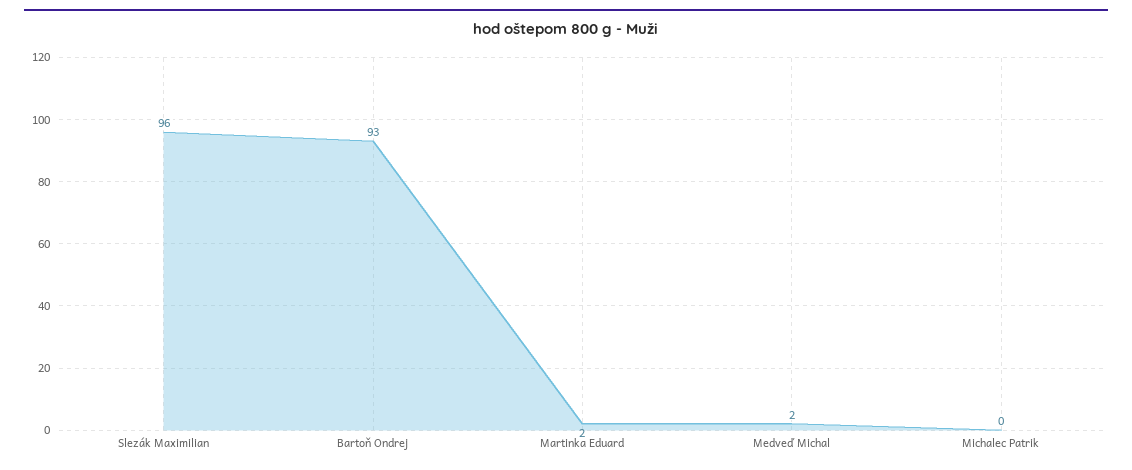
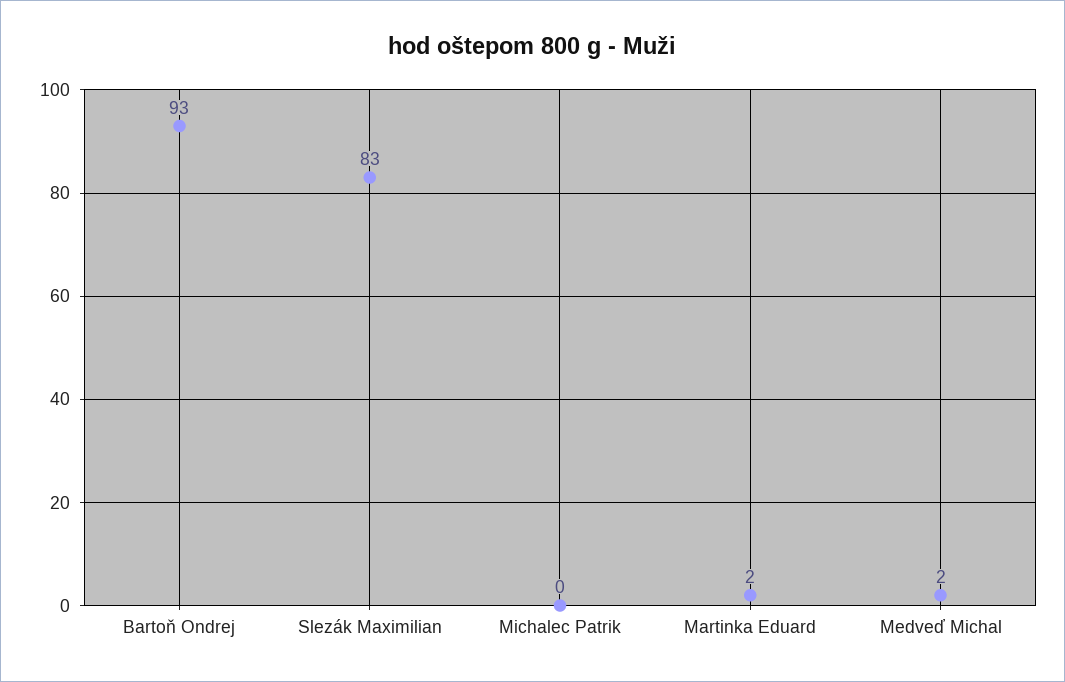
Slezák Maximilian: 96 -> 83

